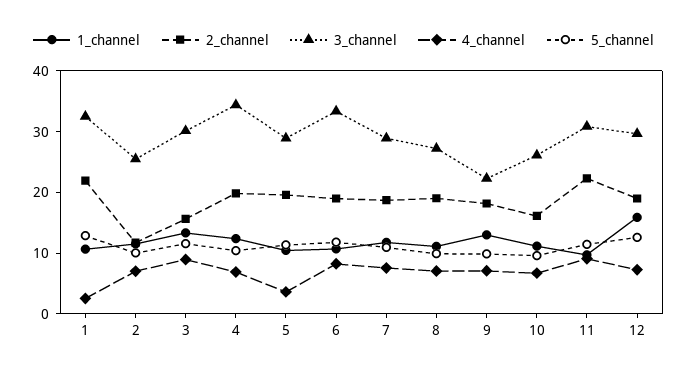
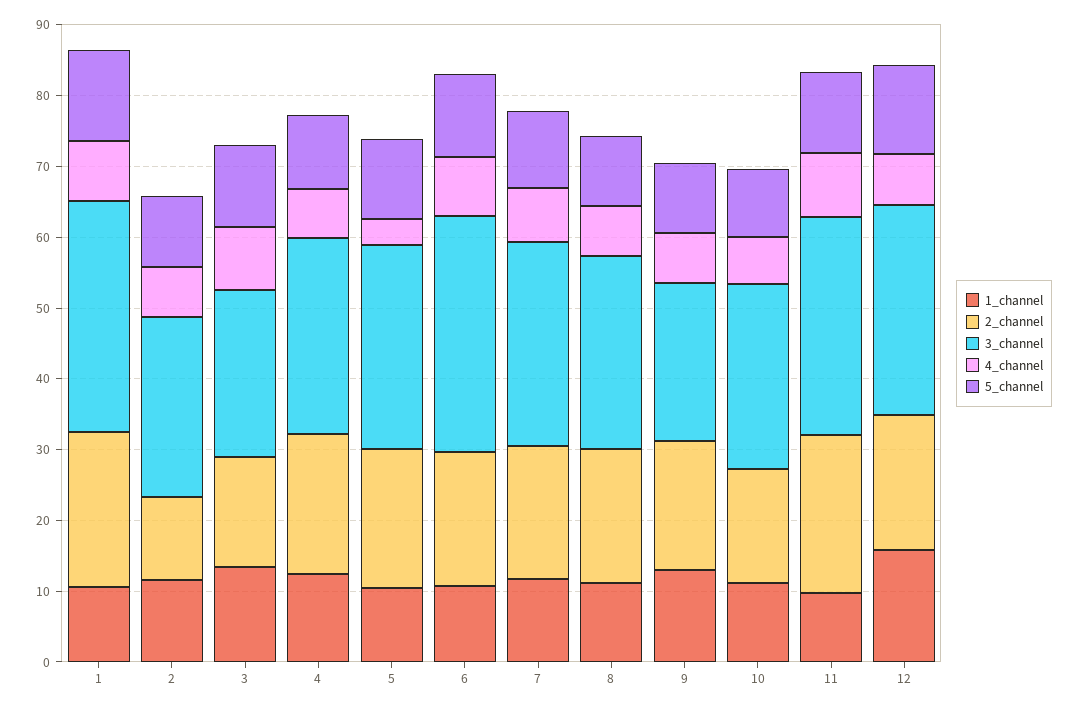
4_channel, 1: 2 -> 8
3_channel, 3: 30 -> 24
3_channel, 4: 34 -> 28

